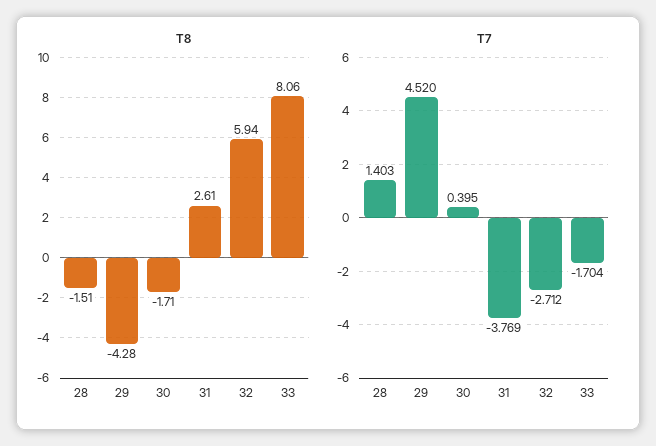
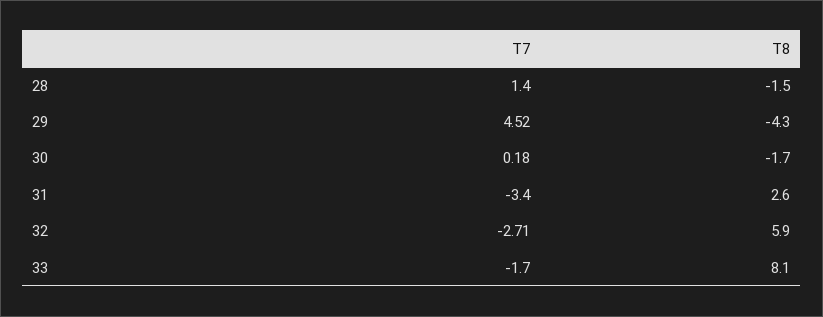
T7, 30: 0.395 -> 0.18
T7, 31: -3.769 -> -3.4

